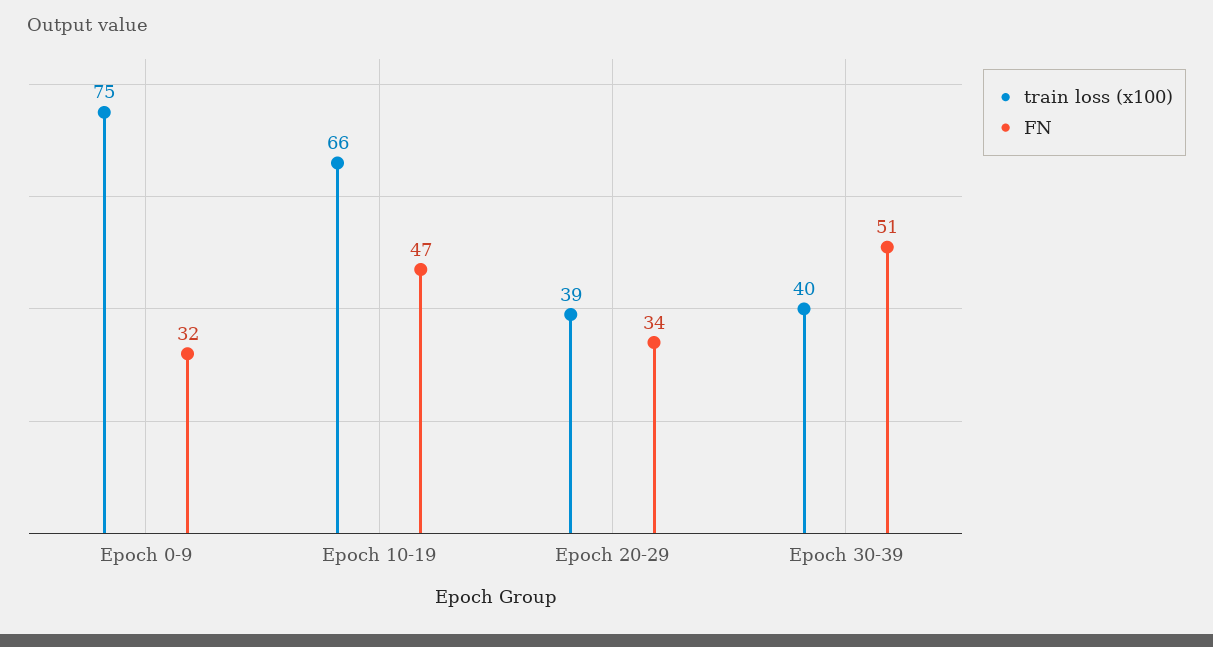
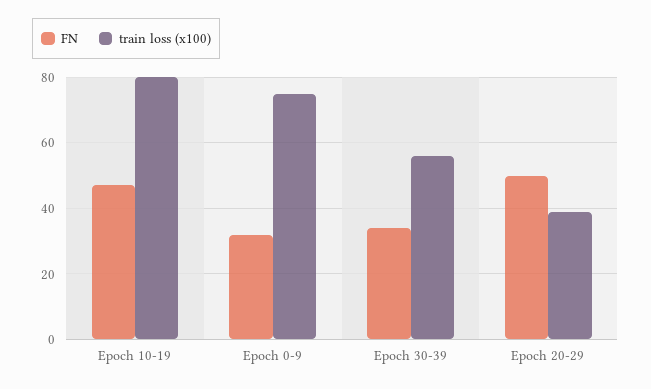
train loss (x100), Epoch 10-19: 66 -> 80
FN, Epoch 20-29: 34 -> 50
train loss (x100), Epoch 30-39: 40 -> 55
FN, Epoch 30-39: 51 -> 35

